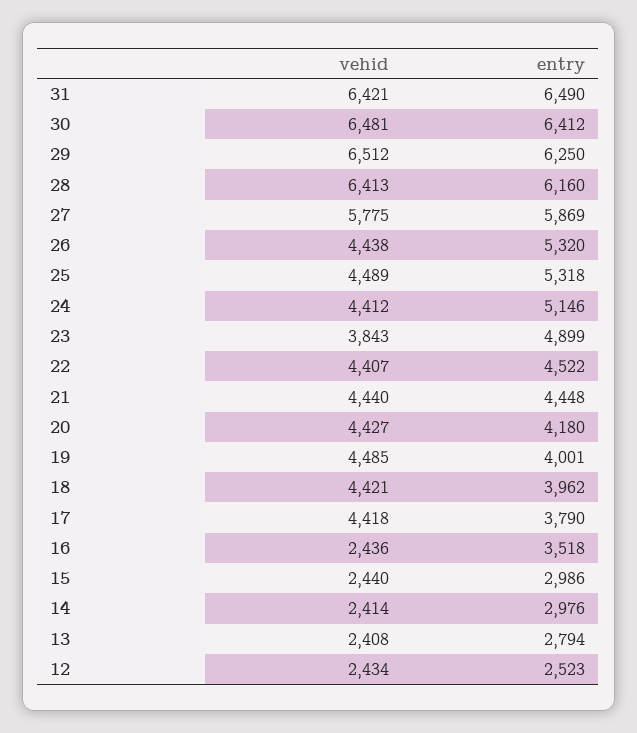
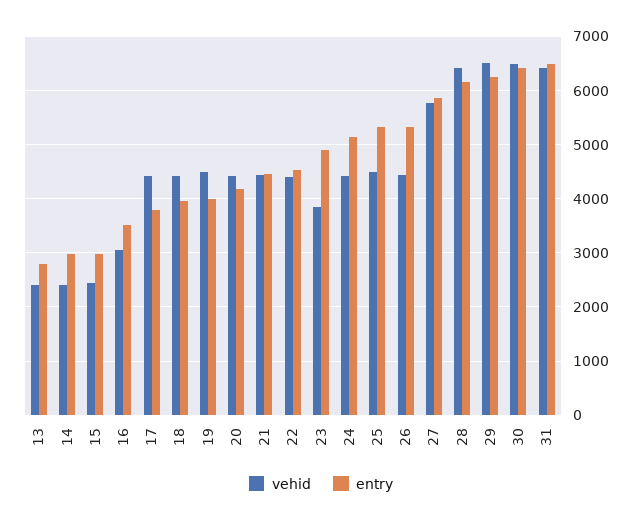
vehid, 16: 2436 -> 3000
vehid, 12: 2434 -> none
entry, 12: 2523 -> none

